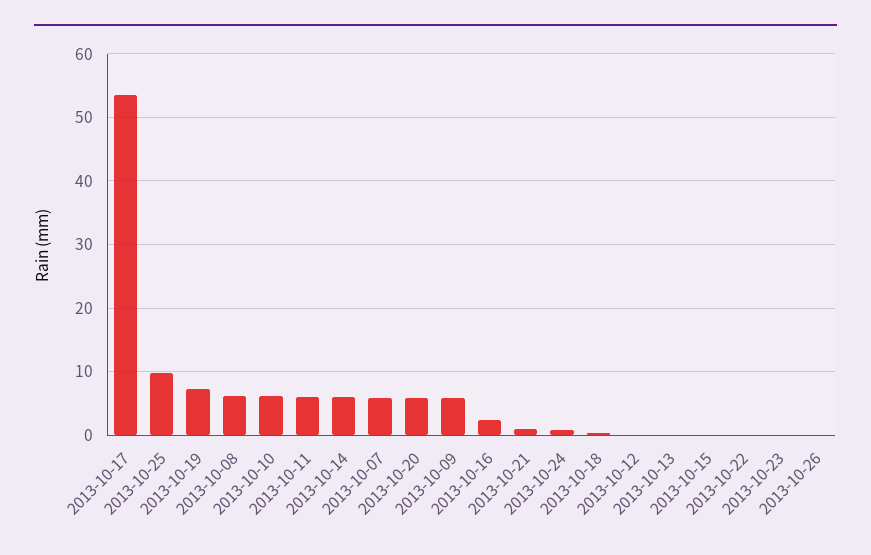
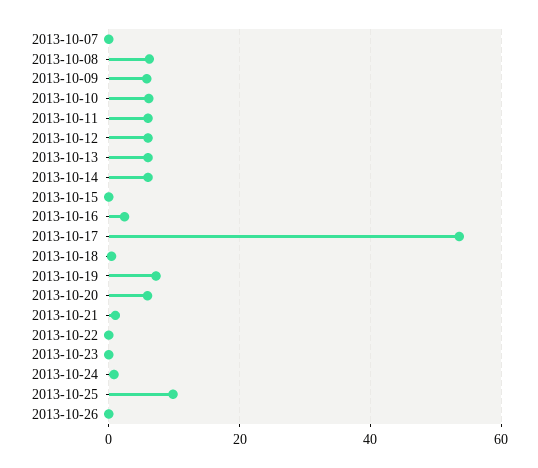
2013-10-07: 6 -> 0
2013-10-12: 0 -> 6
2013-10-13: 0 -> 6

